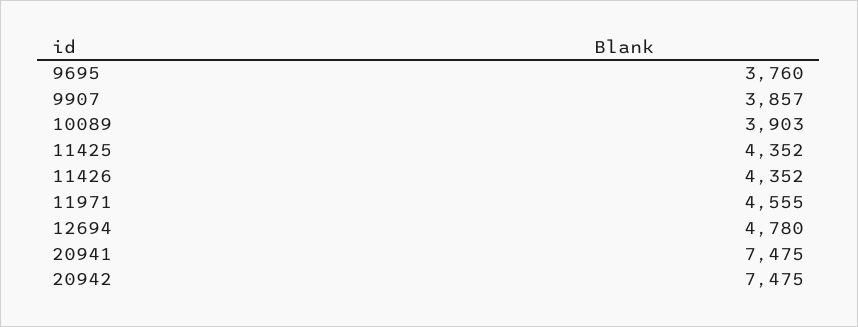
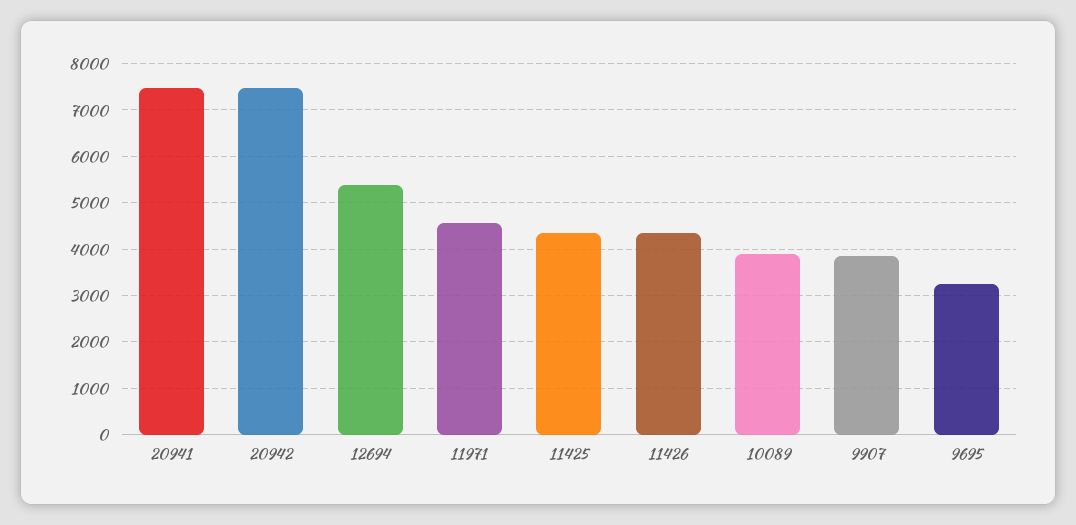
9695: 3760 -> 3200
12694: 4780 -> 5400

